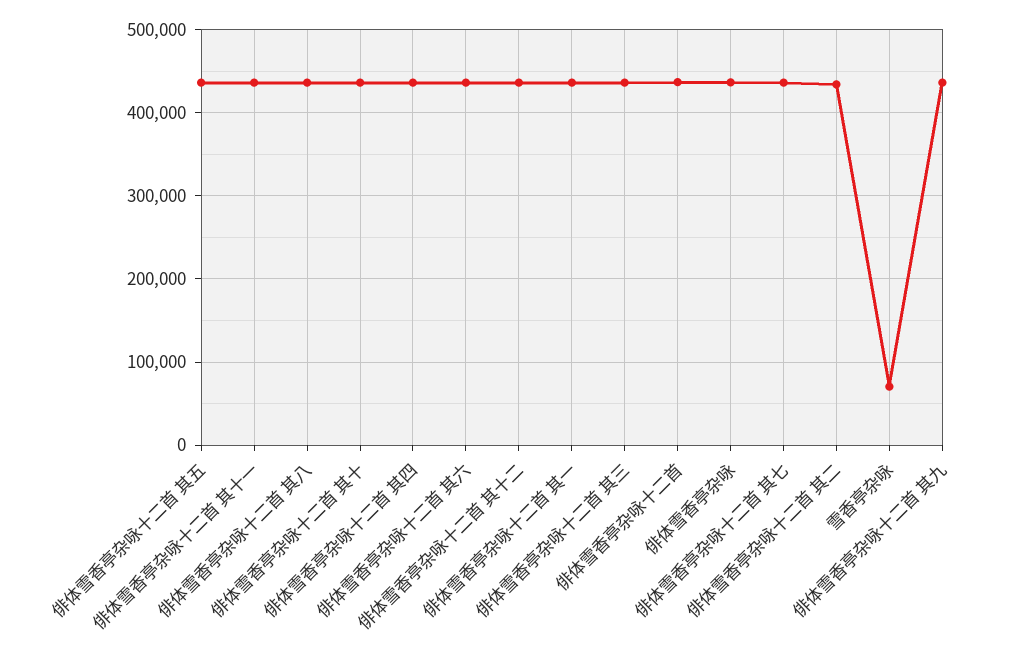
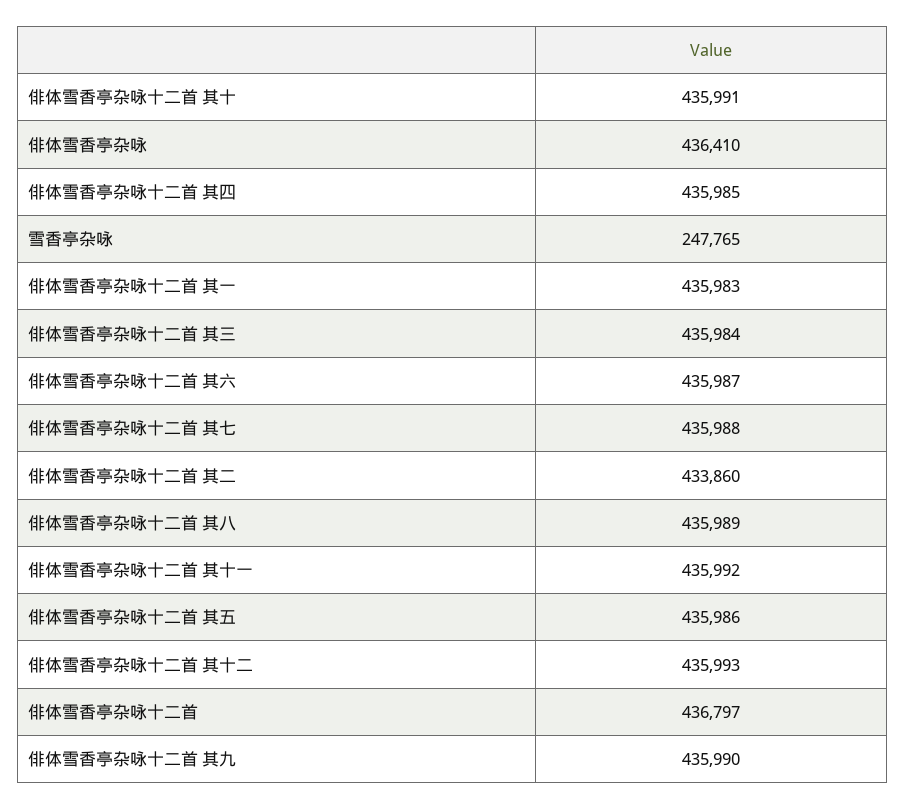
雪香亭杂咏: 70000 -> 247765

